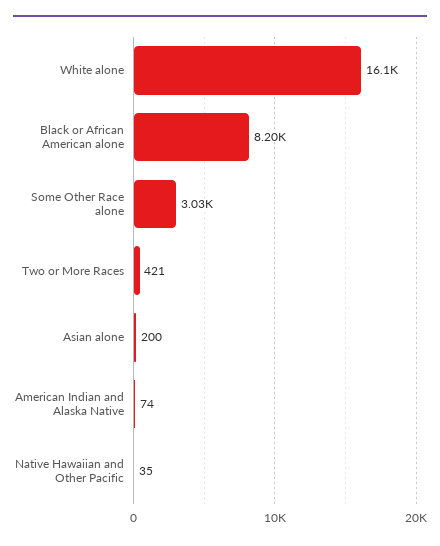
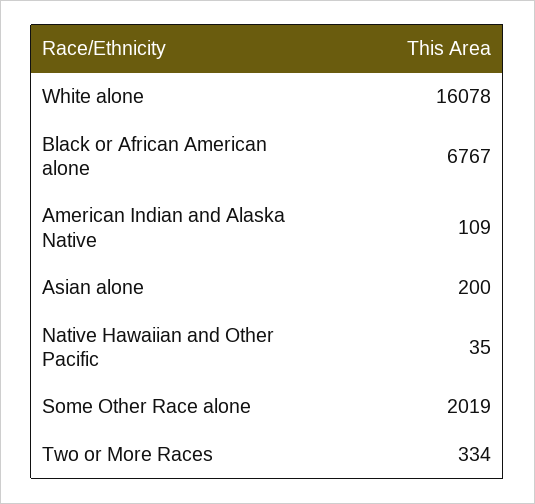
Black or African American alone: 8200 -> 6767
Some Other Race alone: 3030 -> 2019
Two or More Races: 421 -> 334
American Indian and Alaska Native: 74 -> 109

